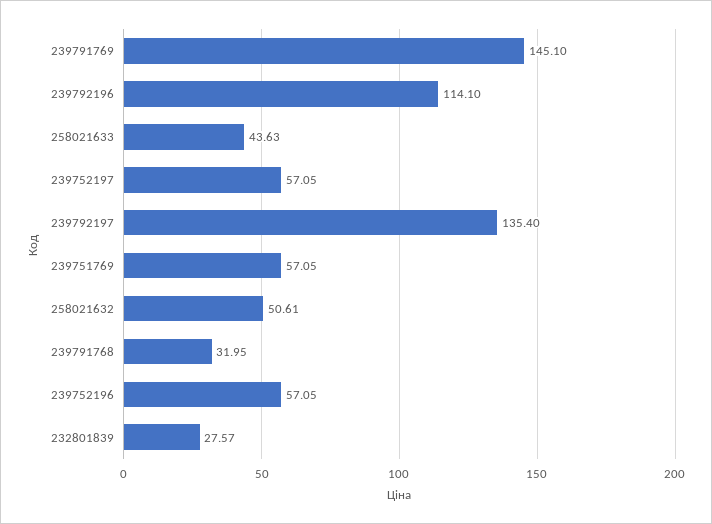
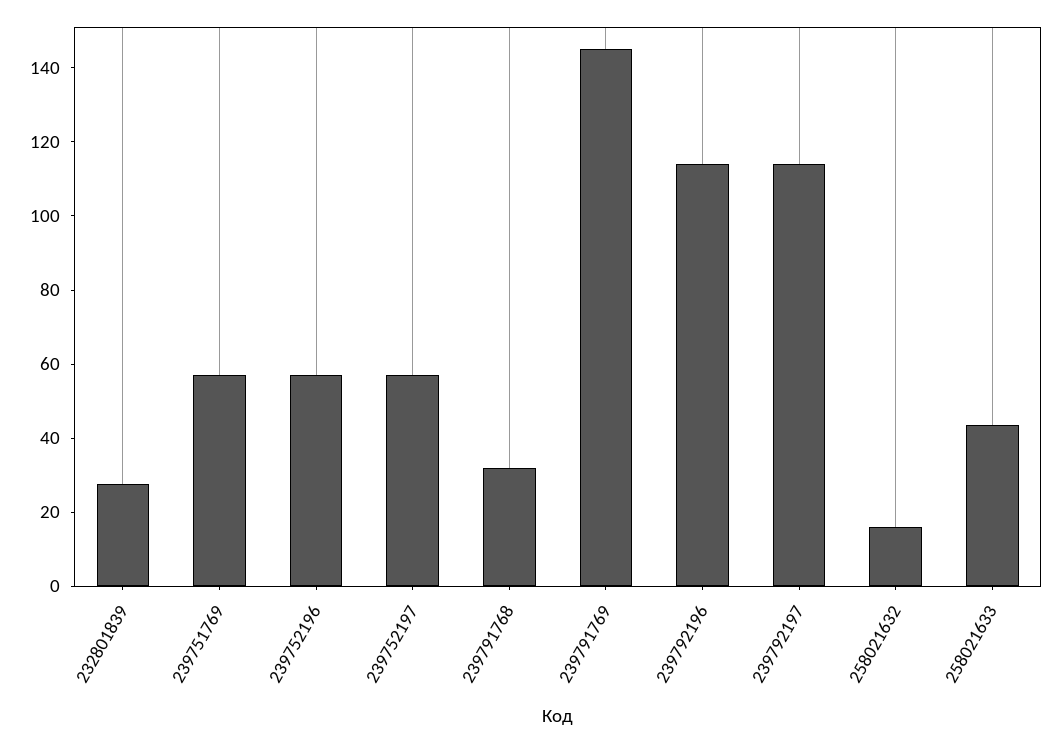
239792197: 135.4 -> 115
258021632: 50.61 -> 15

